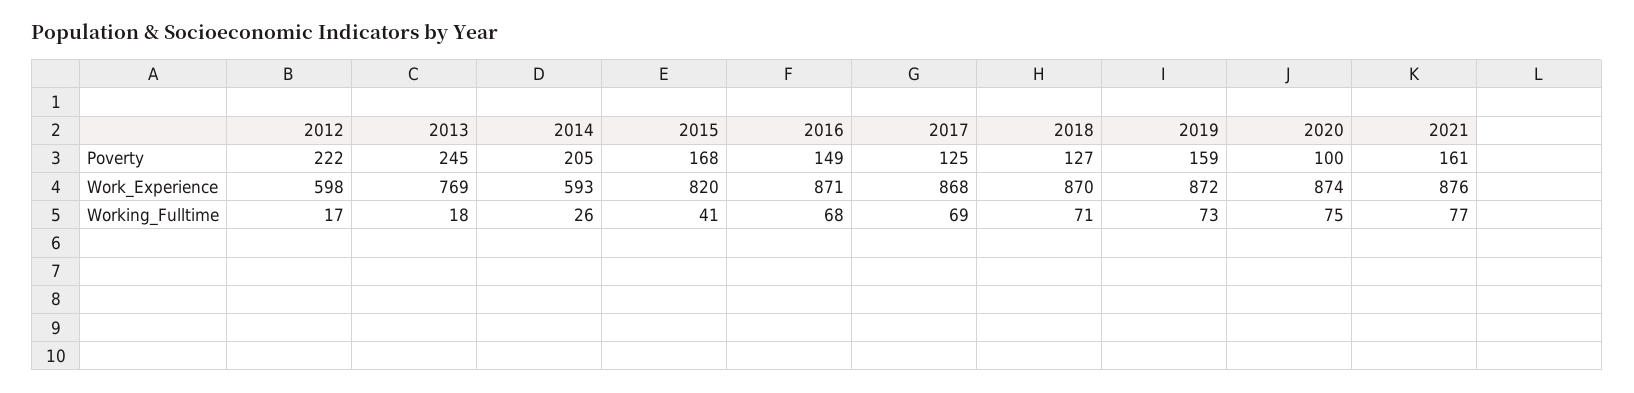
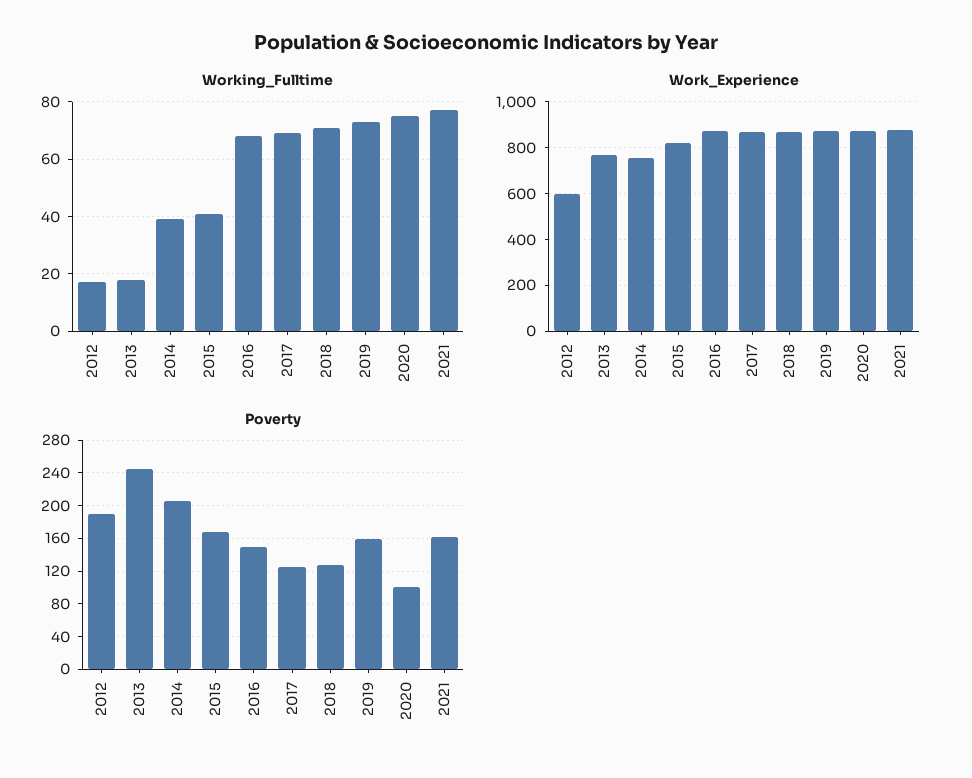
Poverty, 2012: 222 -> 190
Work_Experience, 2014: 593 -> 750
Working_Fulltime, 2014: 26 -> 40

